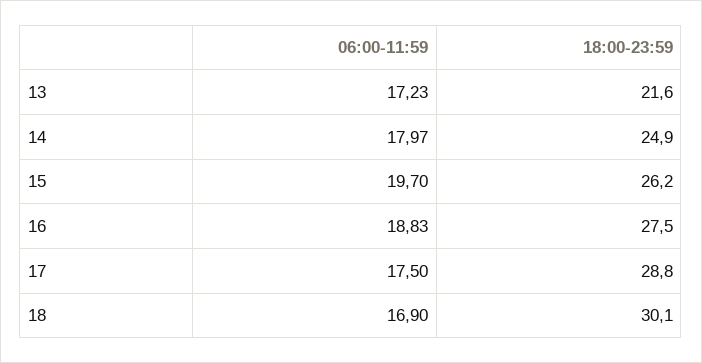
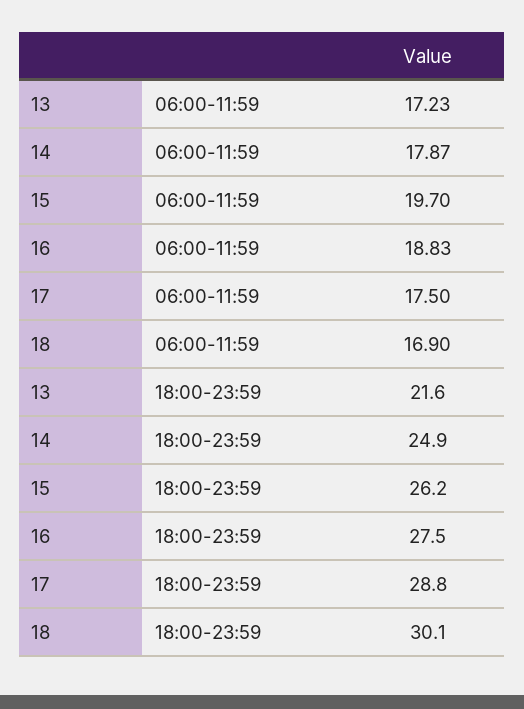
06:00-11:59, 14: 17.97 -> 17.87

